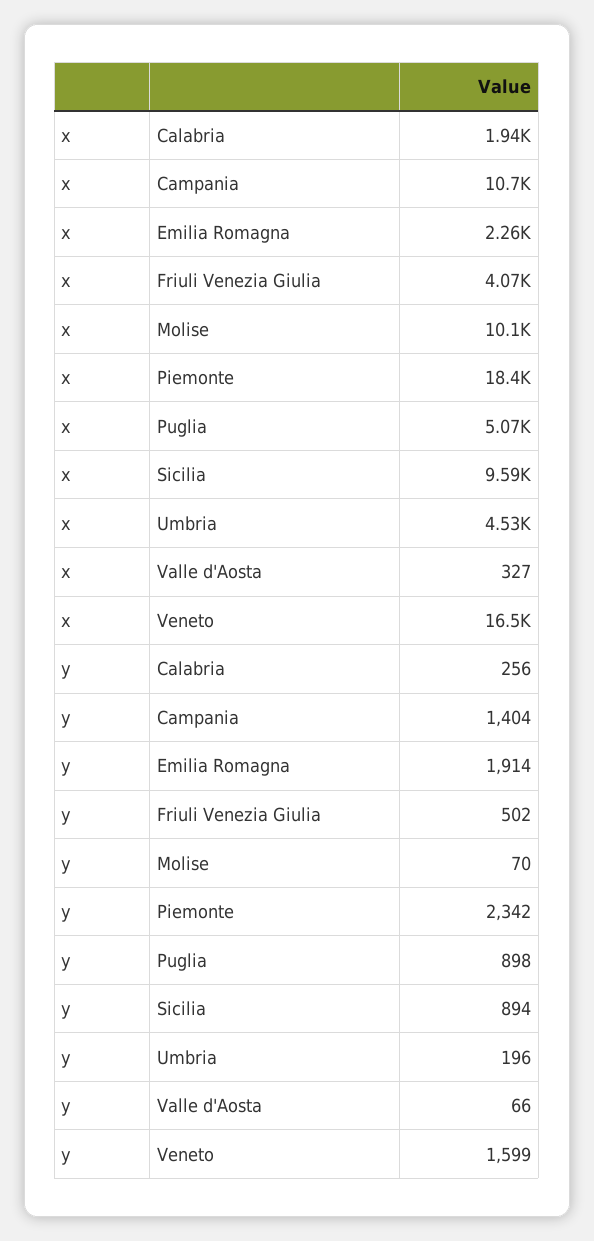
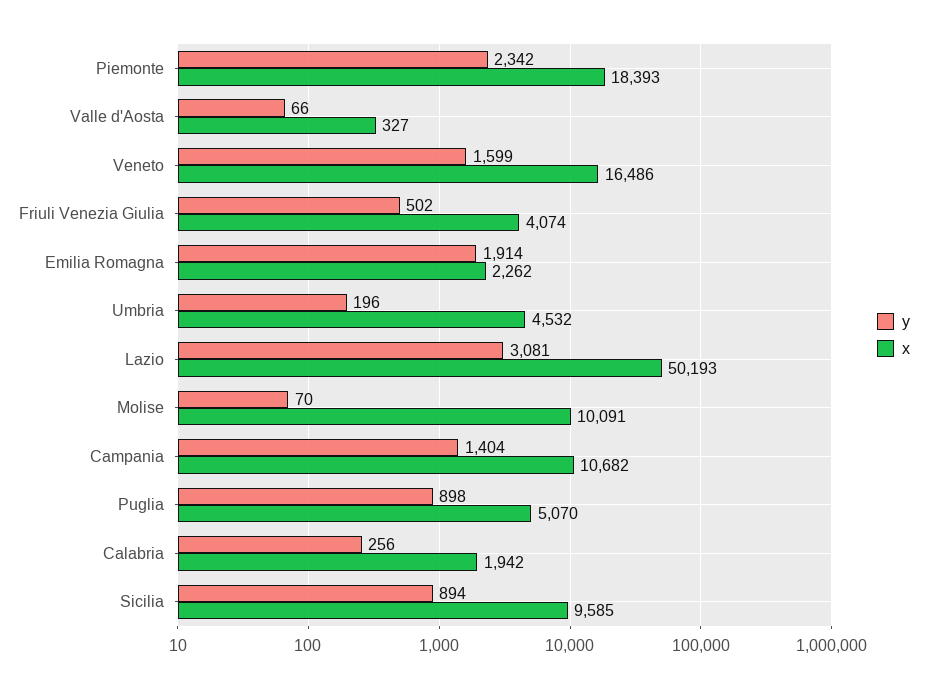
y, Lazio: none -> 3081
x, Lazio: none -> 50193

